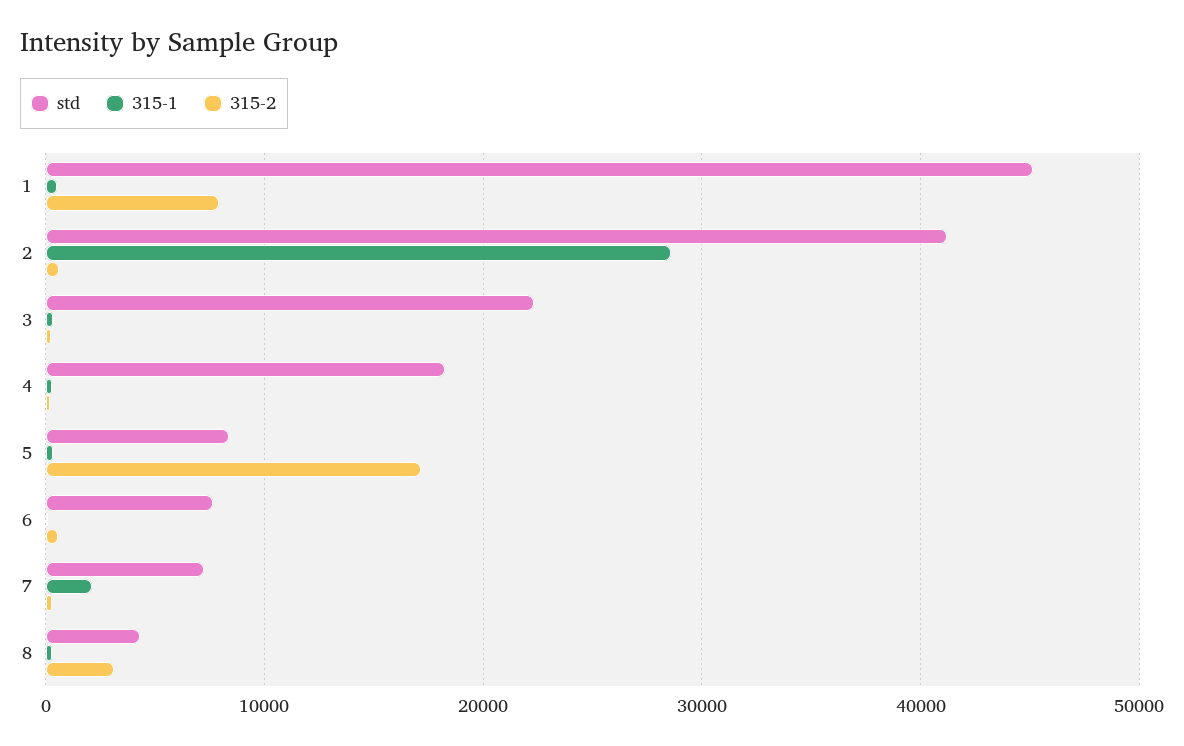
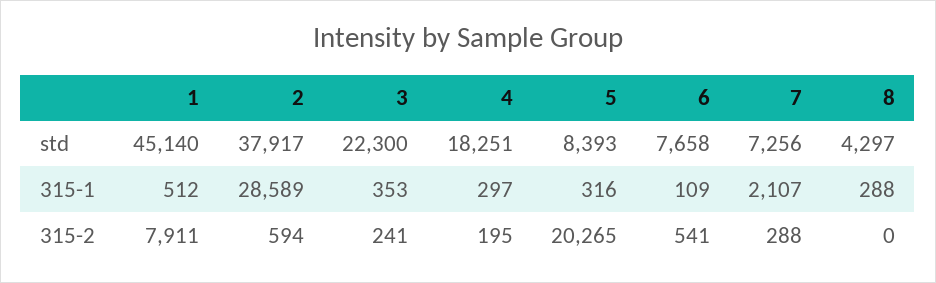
std, 2: 41000 -> 37917
315-2, 5: 17000 -> 20265
315-2, 8: 3000 -> 0

